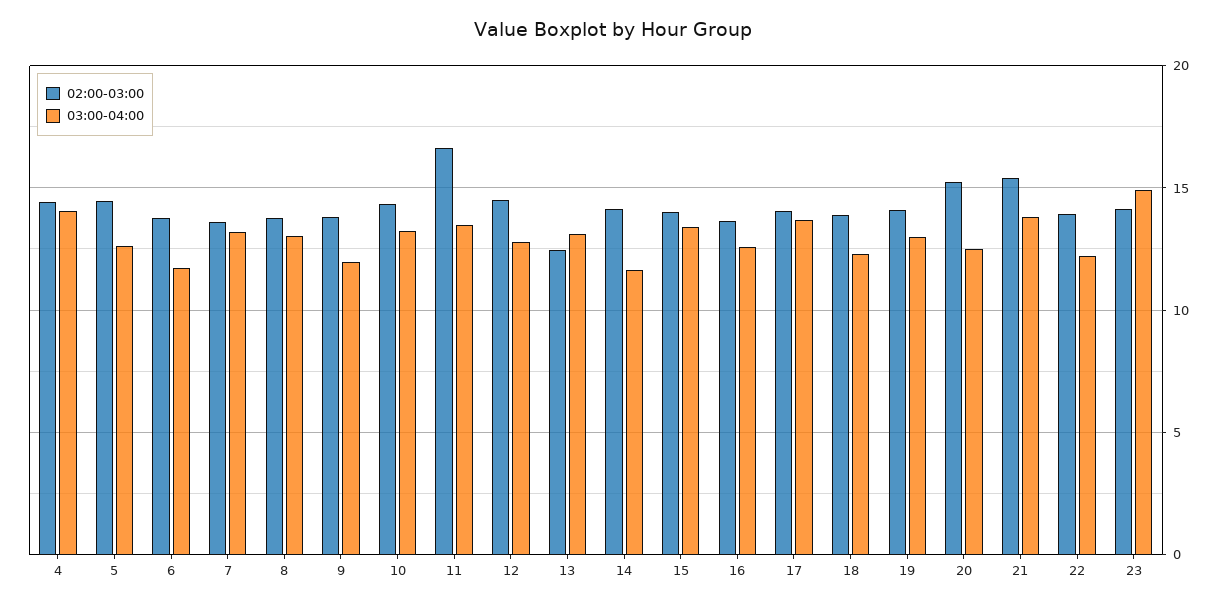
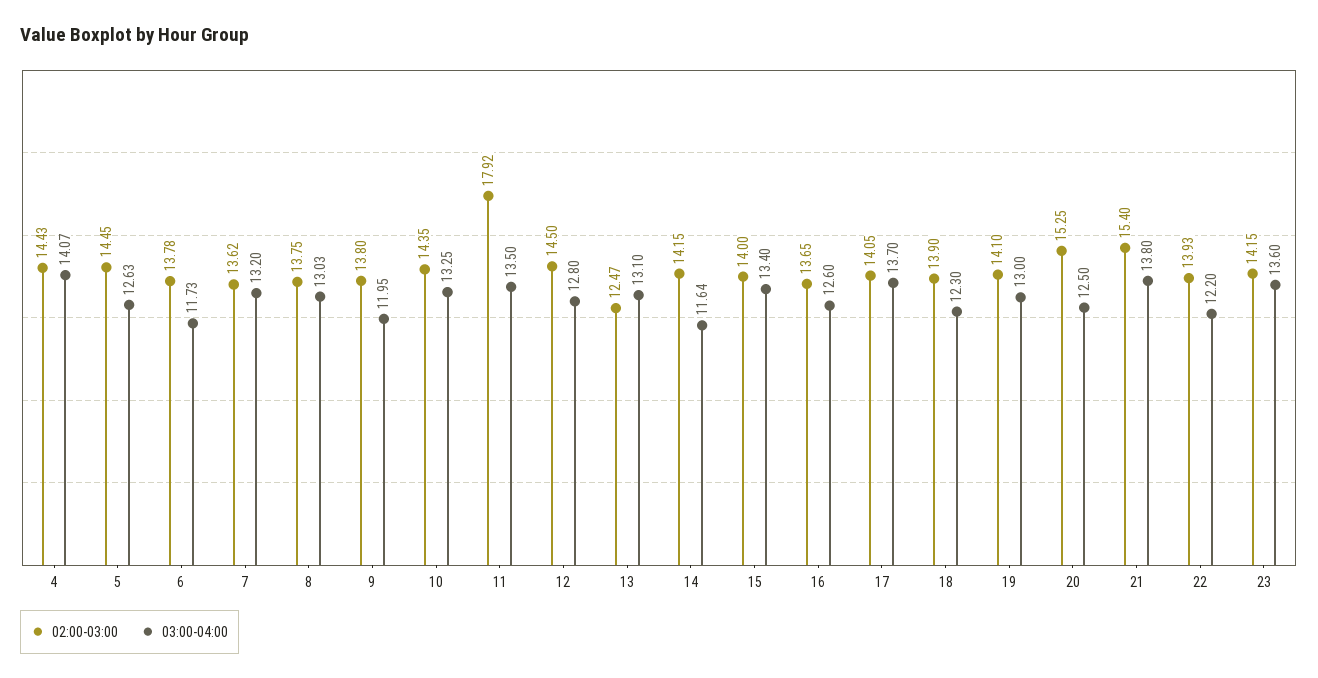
02:00-03:00, 11: 16.5 -> 17.92
03:00-04:00, 23: 15 -> 13.6

